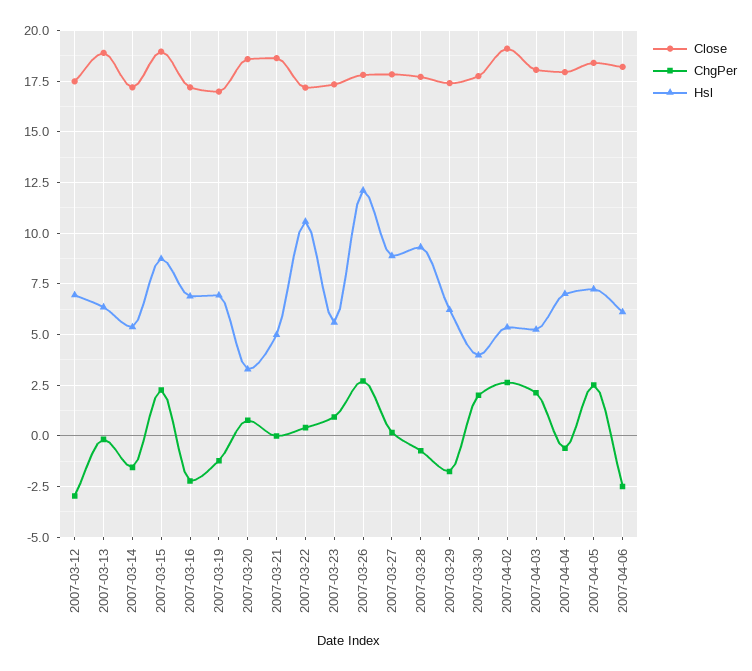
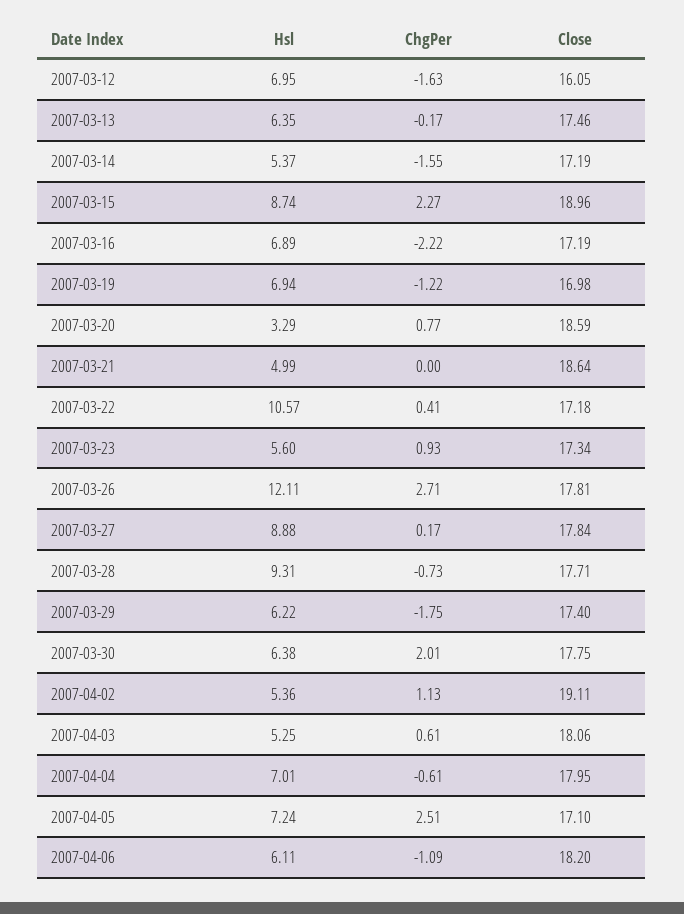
Close, 2007-03-12: 17.5 -> 16.05
ChgPer, 2007-03-12: -3 -> -1.63
Close, 2007-03-13: 19 -> 17.46
Hsl, 2007-03-30: 4 -> 6.38
ChgPer, 2007-04-02: 2.5 -> 1.13
ChgPer, 2007-04-03: 2 -> 0.61
Close, 2007-04-05: 18.5 -> 17.1
ChgPer, 2007-04-06: -2.5 -> -1.09

